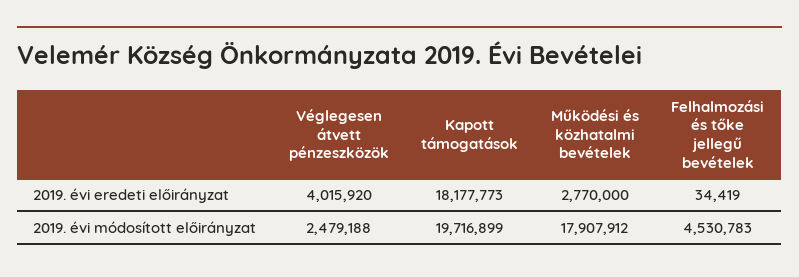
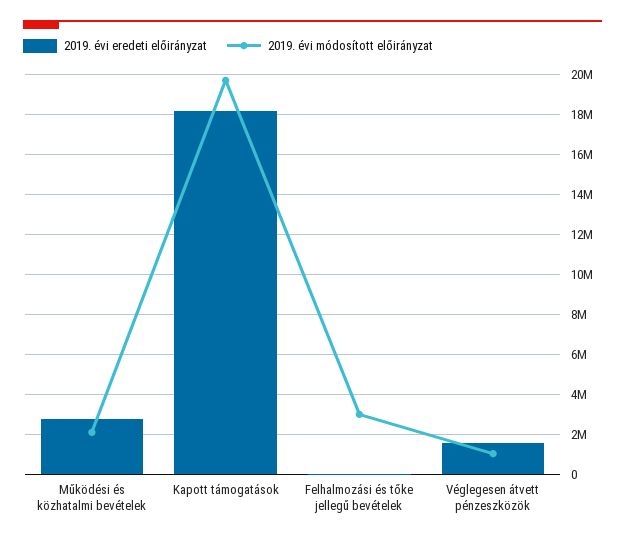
2019. évi eredeti előirányzat, Véglegesen átvett pénzeszközök: 4015920 -> 1500000
2019. évi módosított előirányzat, Véglegesen átvett pénzeszközök: 2479188 -> 1000000
2019. évi módosított előirányzat, Működési és közhatalmi bevételek: 17907912 -> 2000000
2019. évi módosított előirányzat, Felhalmozási és tőke jellegű bevételek: 4530783 -> 3000000

